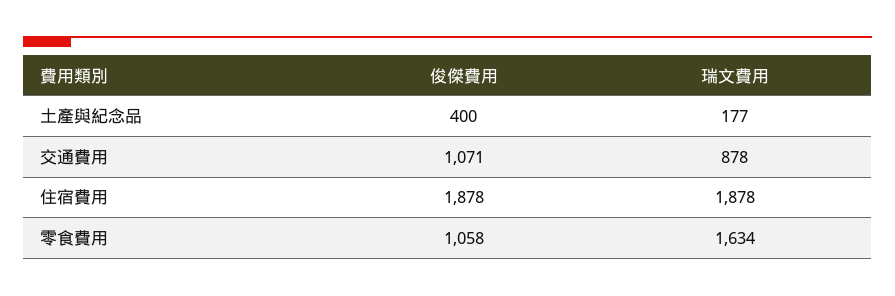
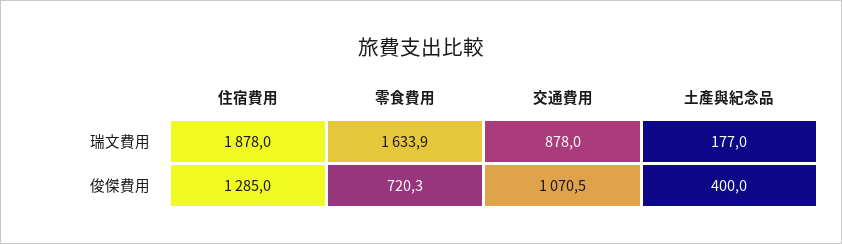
俊傑費用, 住宿費用: 1878 -> 1285
俊傑費用, 零食費用: 1058 -> 720.3

